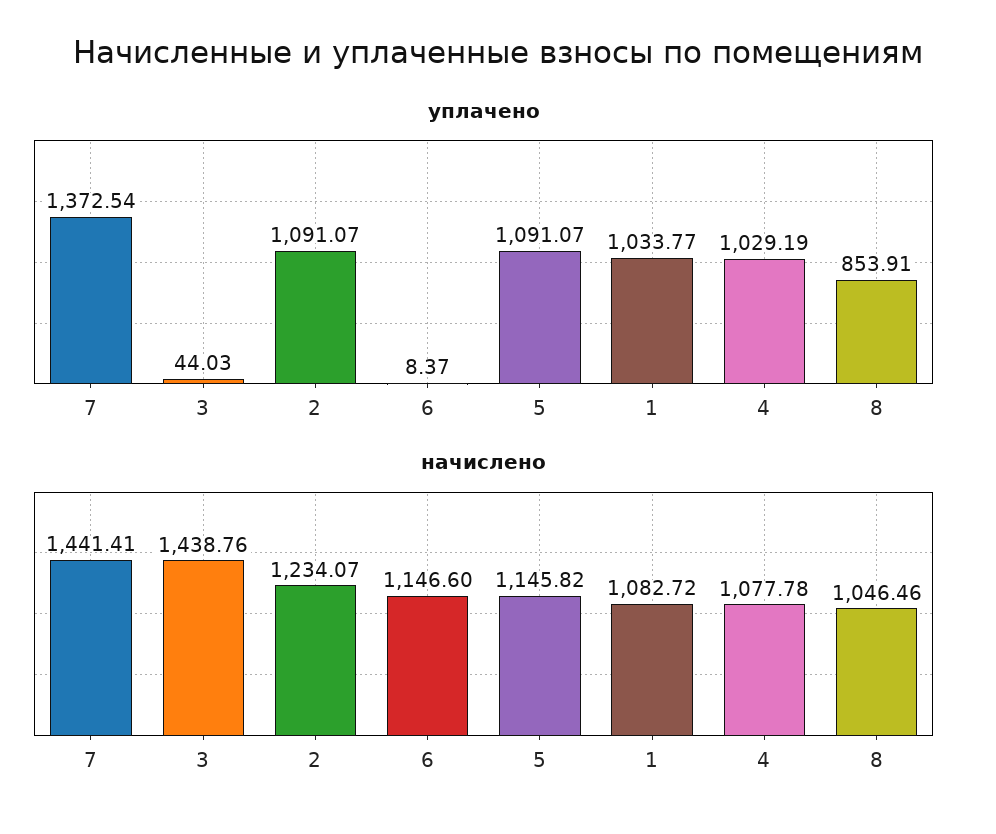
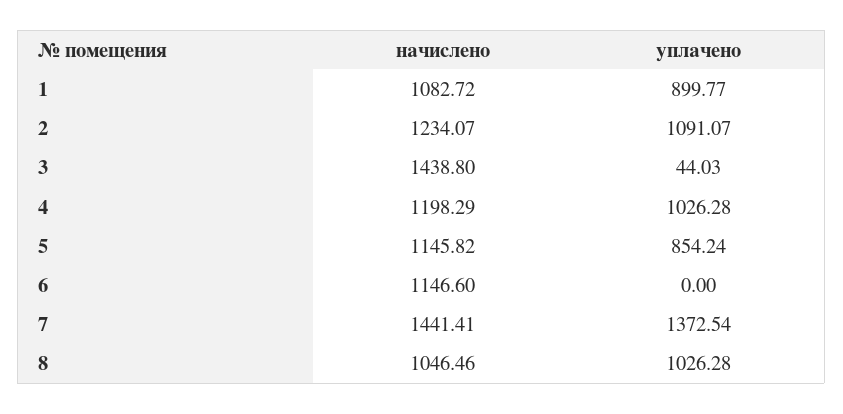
уплачено, 6: 8.37 -> 0
уплачено, 5: 1091.07 -> 854.24
уплачено, 1: 1033.77 -> 899.77
уплачено, 4: 1029.19 -> 1026.28
уплачено, 8: 853.91 -> 1026.28
начислено, 3: 1438.76 -> 1438.8
начислено, 4: 1077.78 -> 1198.29

